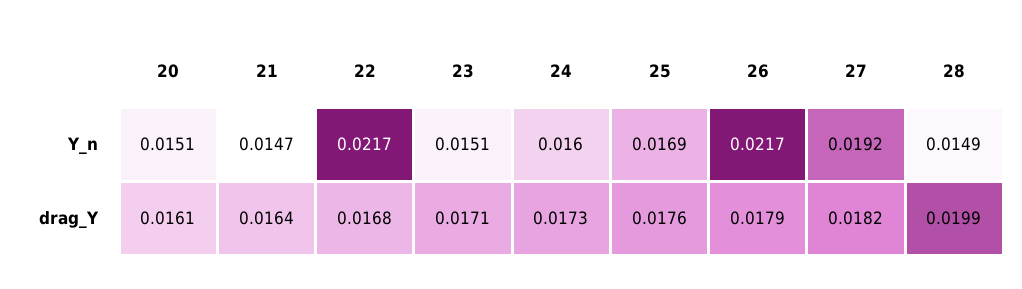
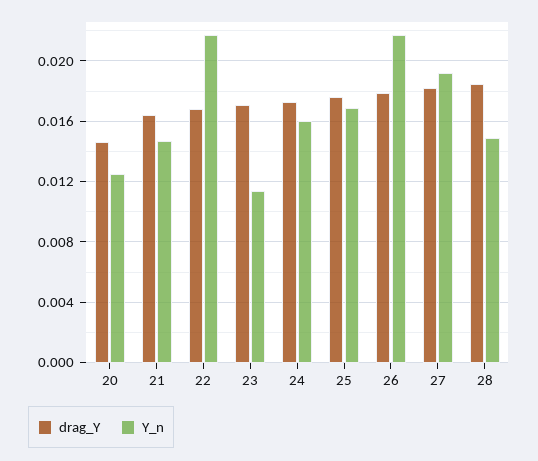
Y_n, 20: 0.0151 -> 0.0125
Y_n, 23: 0.0151 -> 0.0115
drag_Y, 20: 0.0161 -> 0.0145
drag_Y, 28: 0.0199 -> 0.0185

